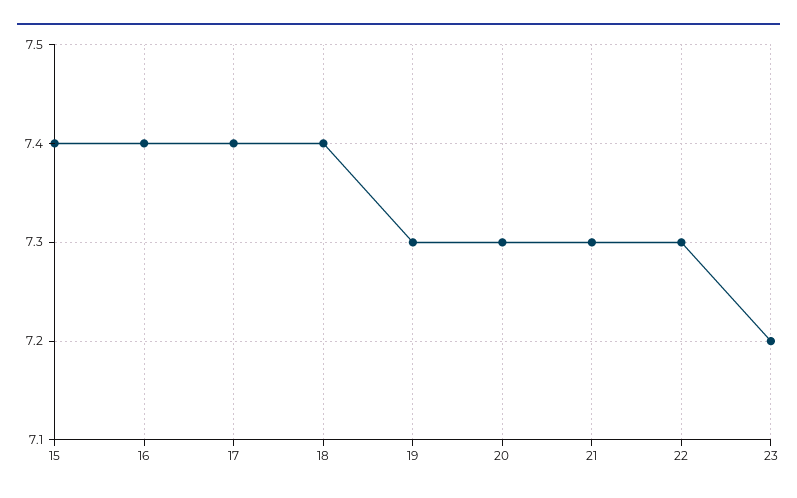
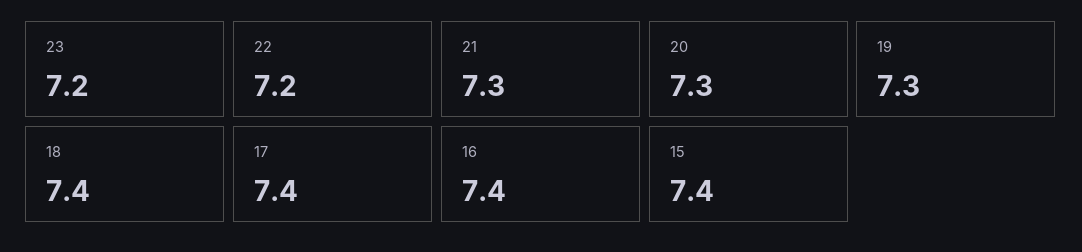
22: 7.3 -> 7.2

